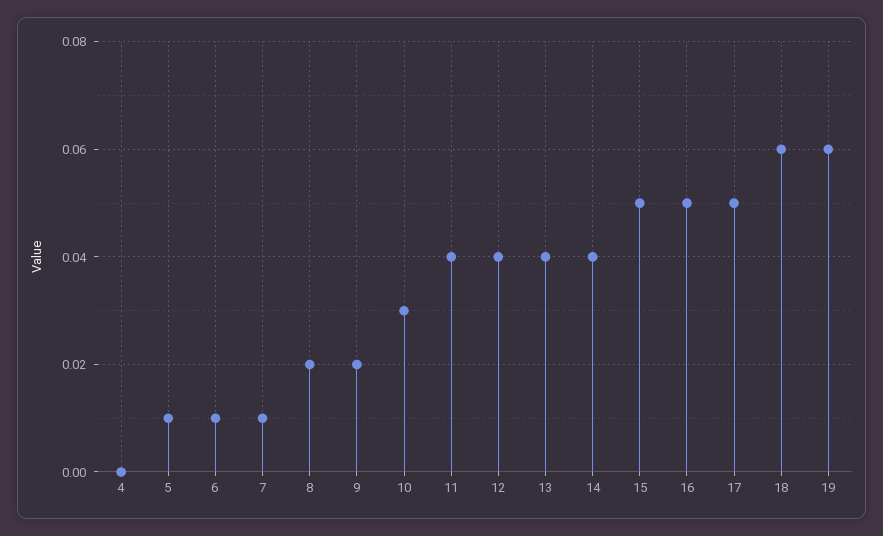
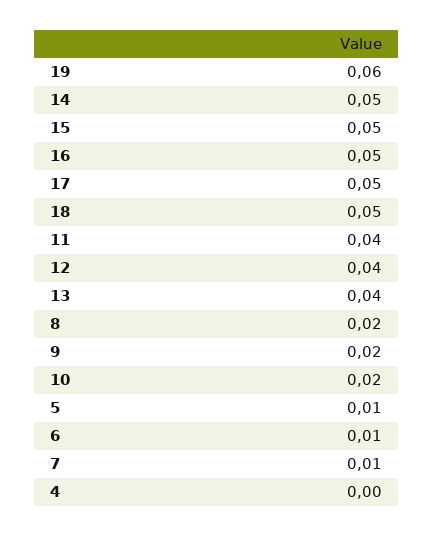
10: 0.03 -> 0.02
14: 0.04 -> 0.05
18: 0.06 -> 0.05

